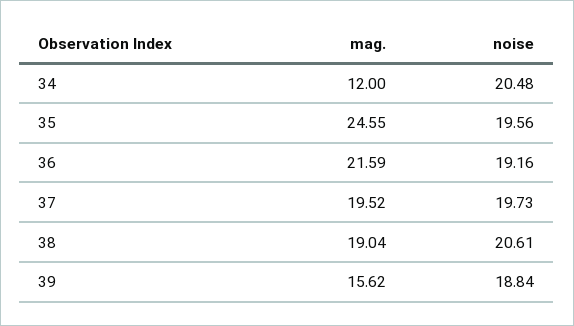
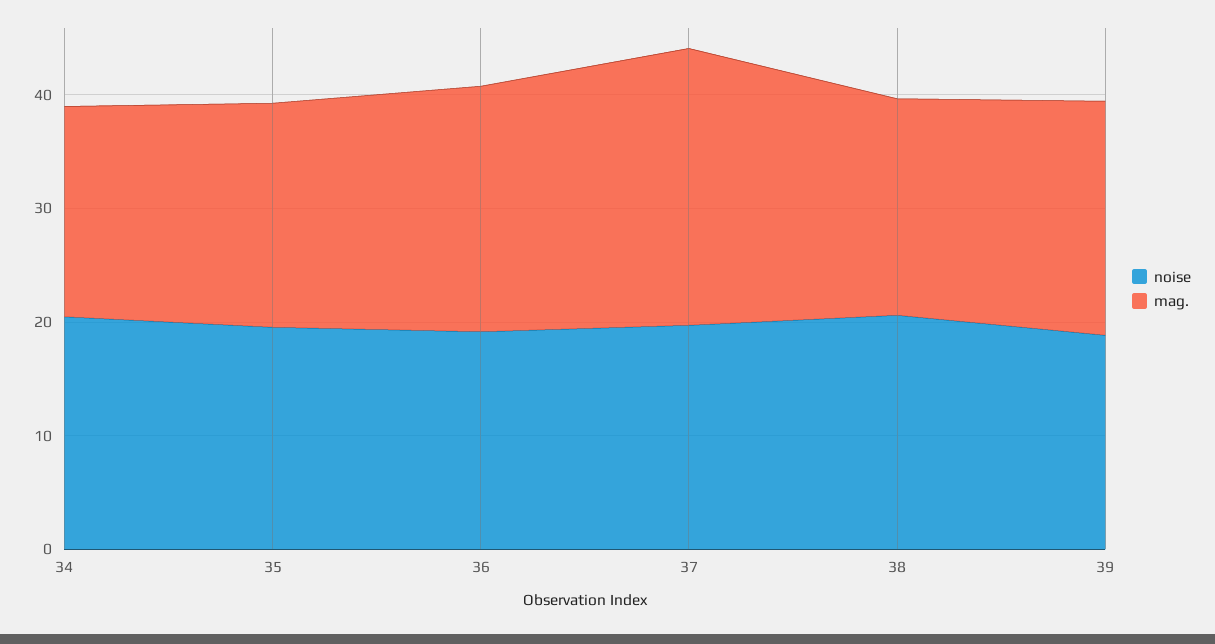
mag., 34: 12 -> 18
mag., 35: 24.55 -> 20
mag., 37: 19.52 -> 24
mag., 39: 15.62 -> 20

